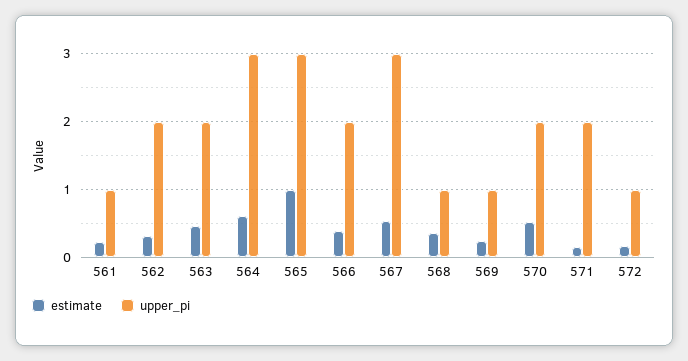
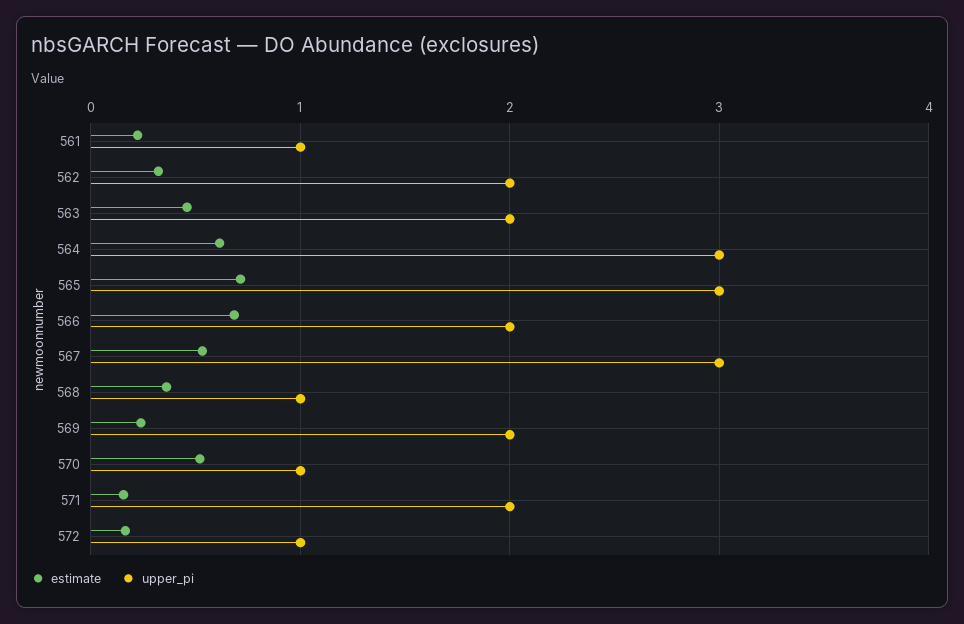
estimate, 565: 1 -> 0.7
estimate, 566: 0.4 -> 0.7
upper_pi, 569: 1 -> 2
upper_pi, 570: 2 -> 1

